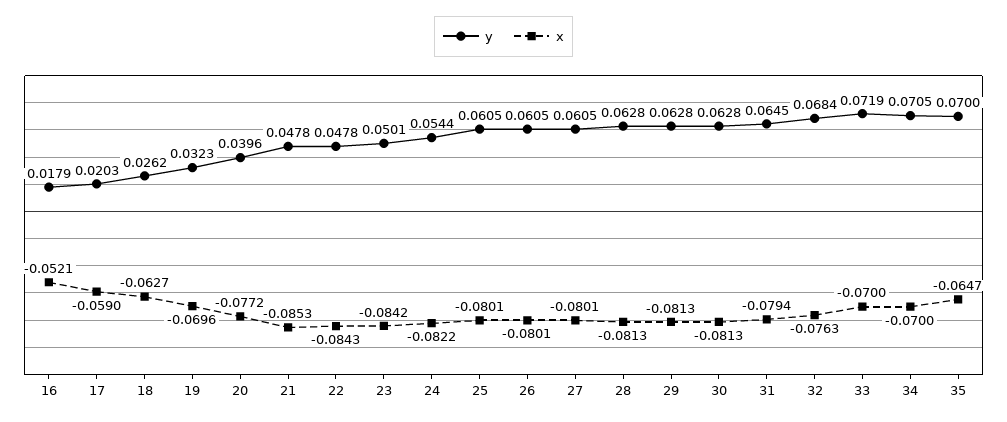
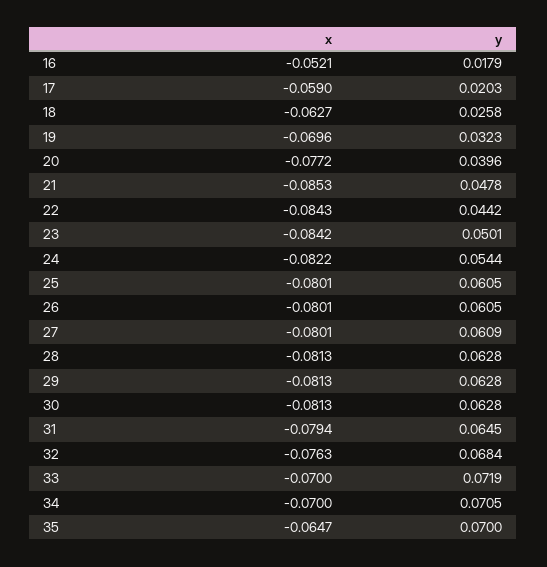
y, 18: 0.0262 -> 0.0258
y, 22: 0.0478 -> 0.0442
y, 27: 0.0605 -> 0.0609

